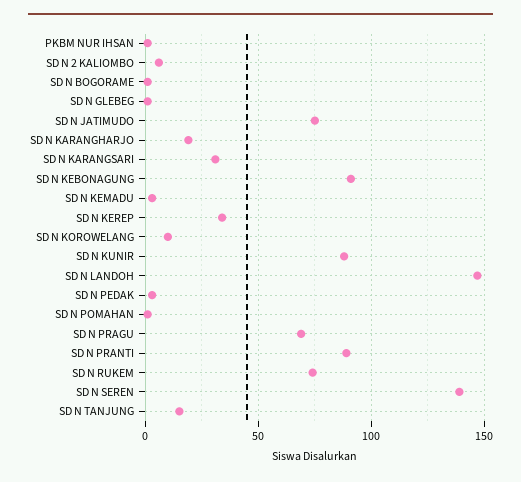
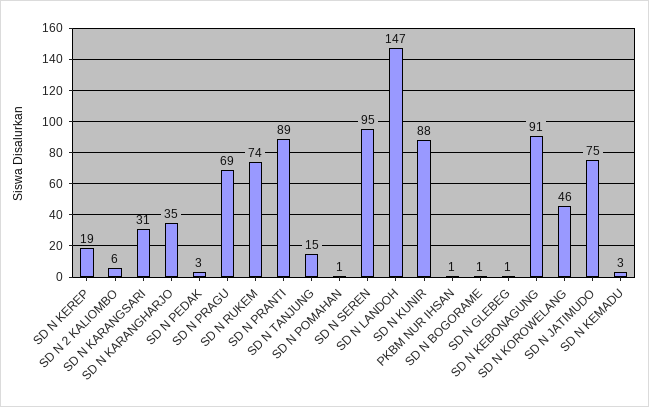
SD N KARANGHARJO: 20 -> 35
SD N KEREP: 35 -> 19
SD N KOROWELANG: 10 -> 46
SD N SEREN: 140 -> 95

